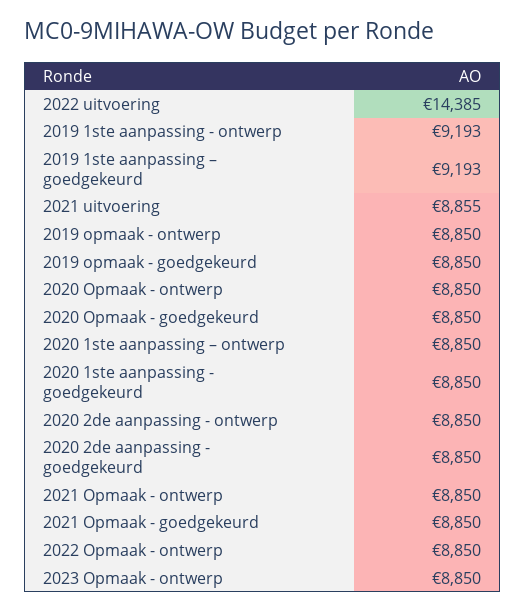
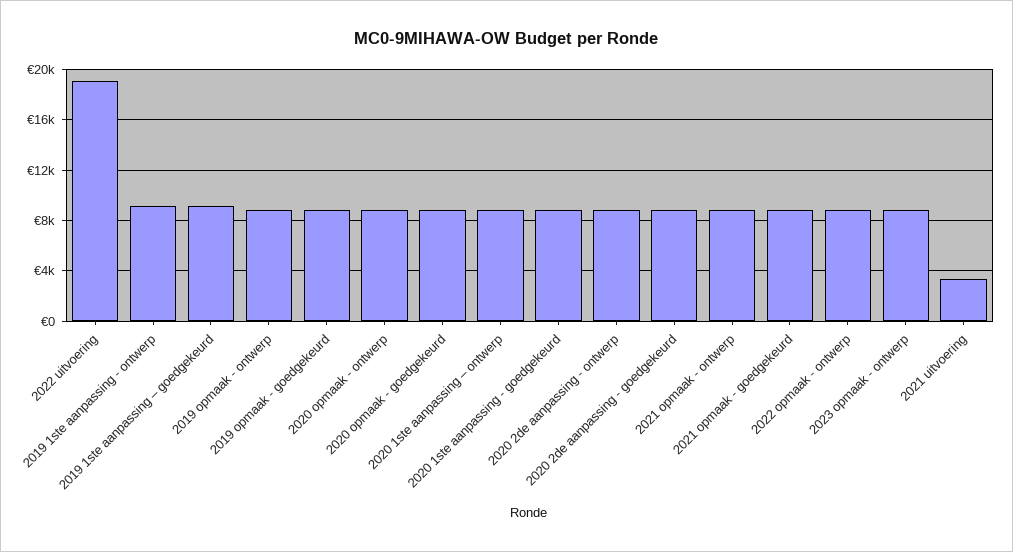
2022 uitvoering: 14385 -> 19000
2021 uitvoering: 8855 -> 3500

